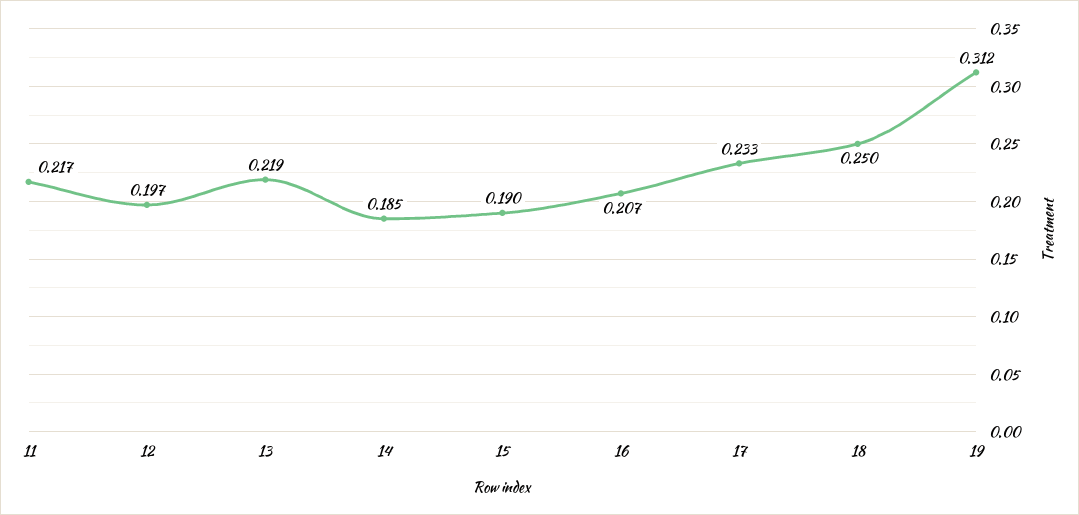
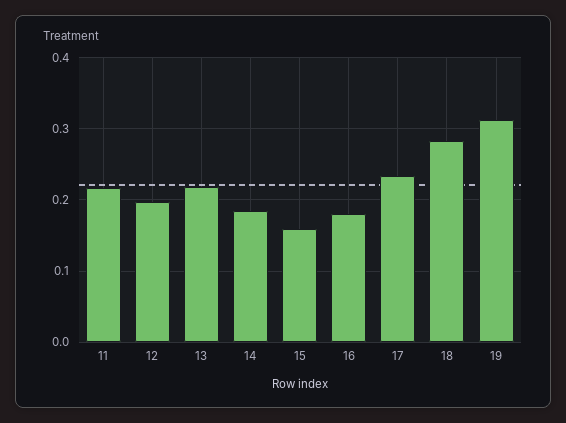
15: 0.19 -> 0.16
16: 0.207 -> 0.18
18: 0.25 -> 0.28

